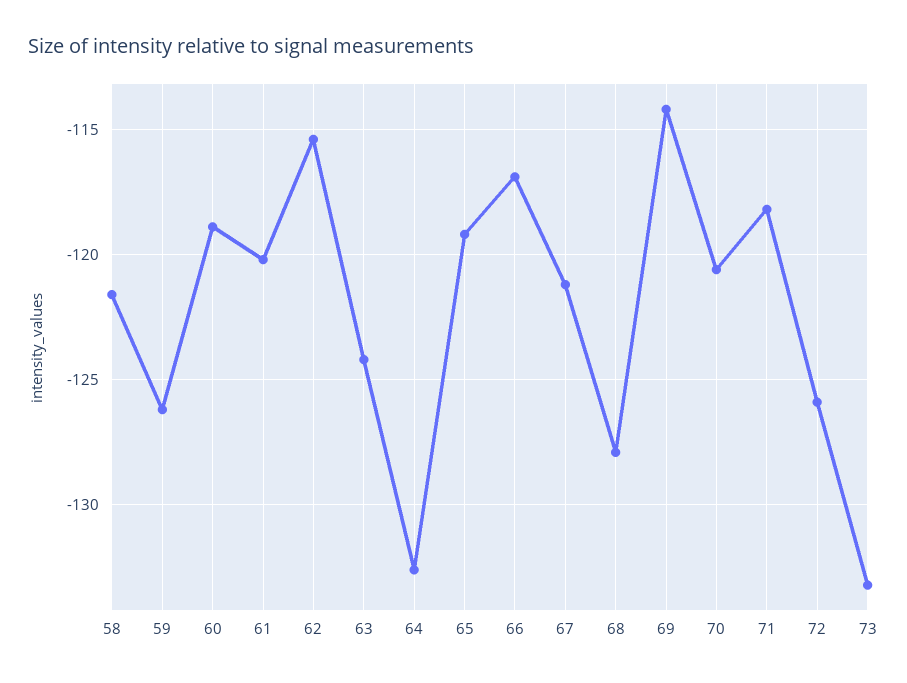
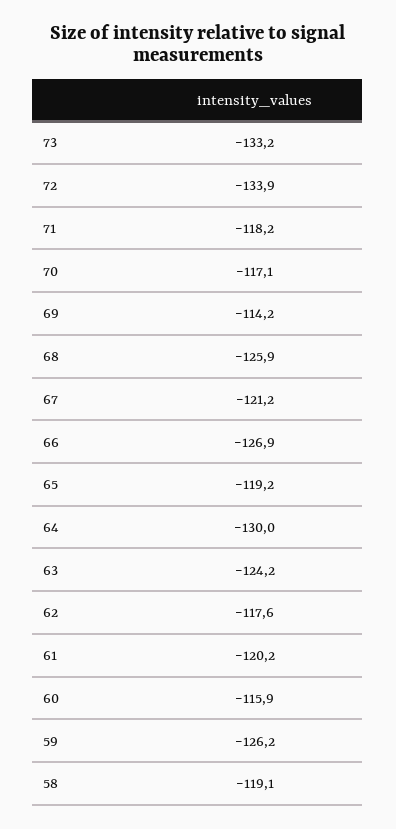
58: -121.5 -> -119.1
60: -119 -> -115.9
62: -115.5 -> -117.6
64: -132.5 -> -130
66: -117 -> -126.9
68: -128 -> -125.9
70: -120.5 -> -117.1
72: -126 -> -133.9

